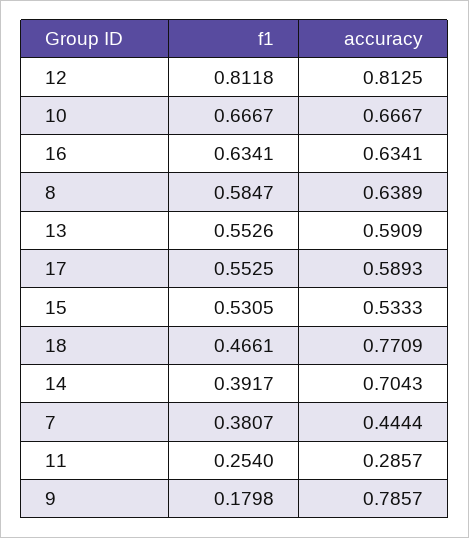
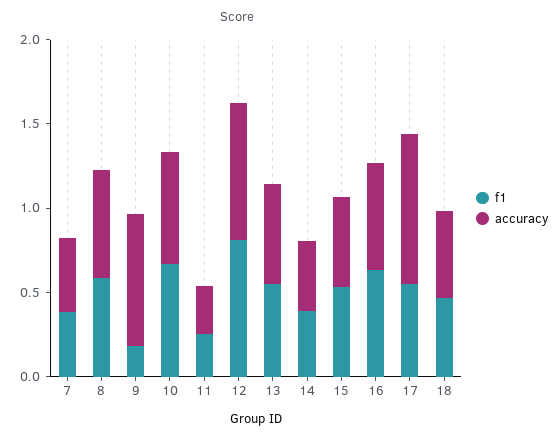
accuracy, 17: 0.5893 -> 0.9
accuracy, 18: 0.7709 -> 0.5
accuracy, 14: 0.7043 -> 0.4

